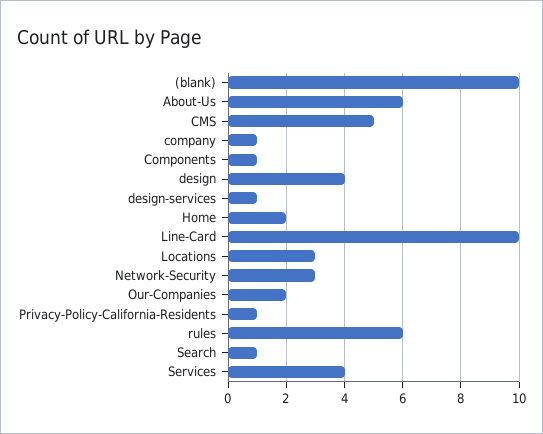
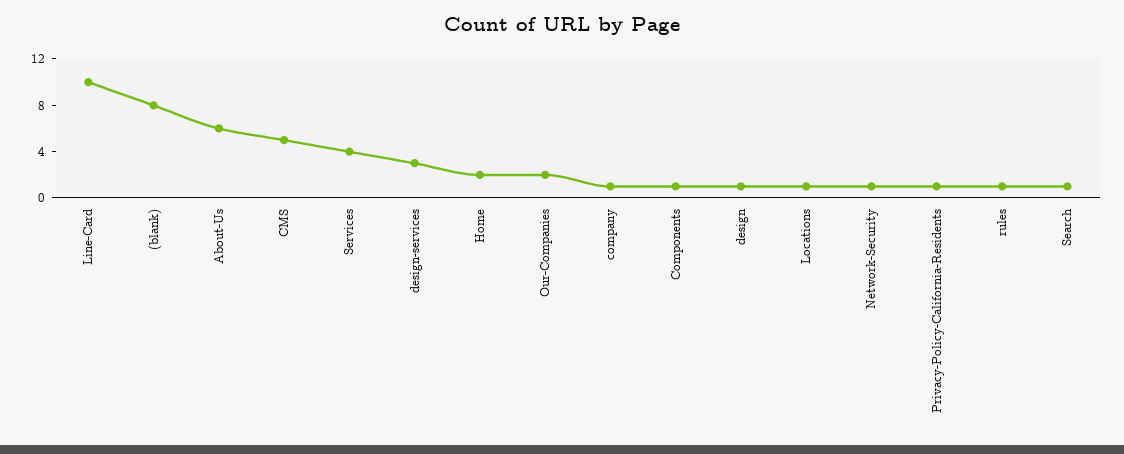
(blank): 10 -> 8
design: 4 -> 1
design-services: 1 -> 3
Locations: 3 -> 1
Network-Security: 3 -> 1
rules: 6 -> 1

